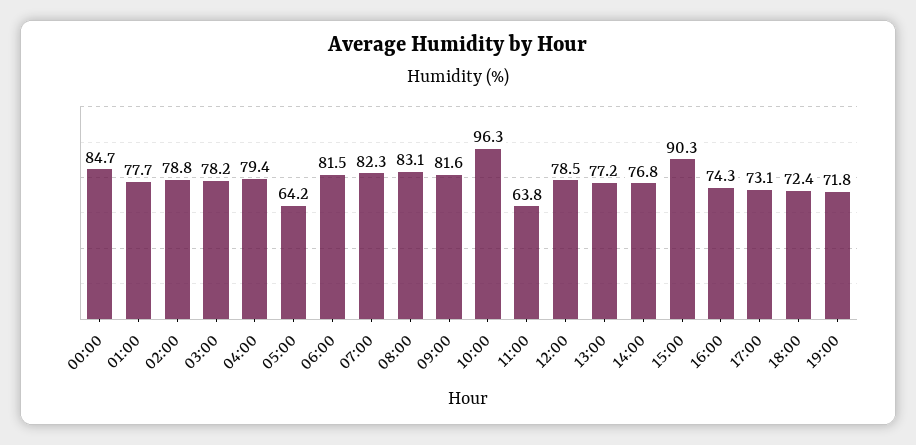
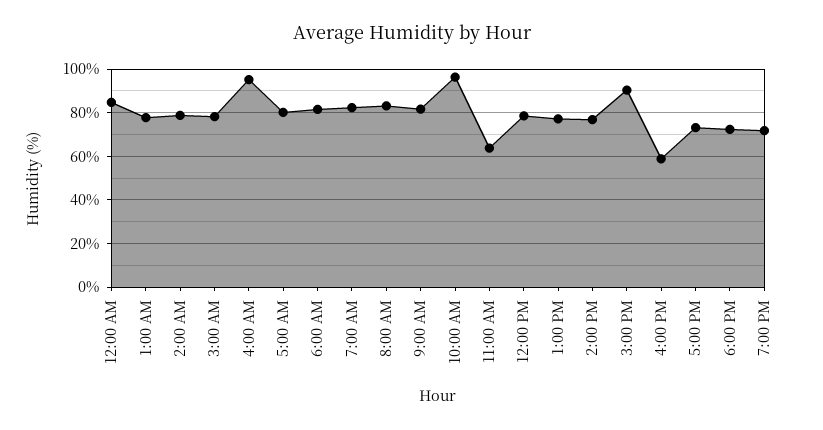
04:00: 79.4 -> 95
05:00: 64.2 -> 80
16:00: 74.3 -> 60

